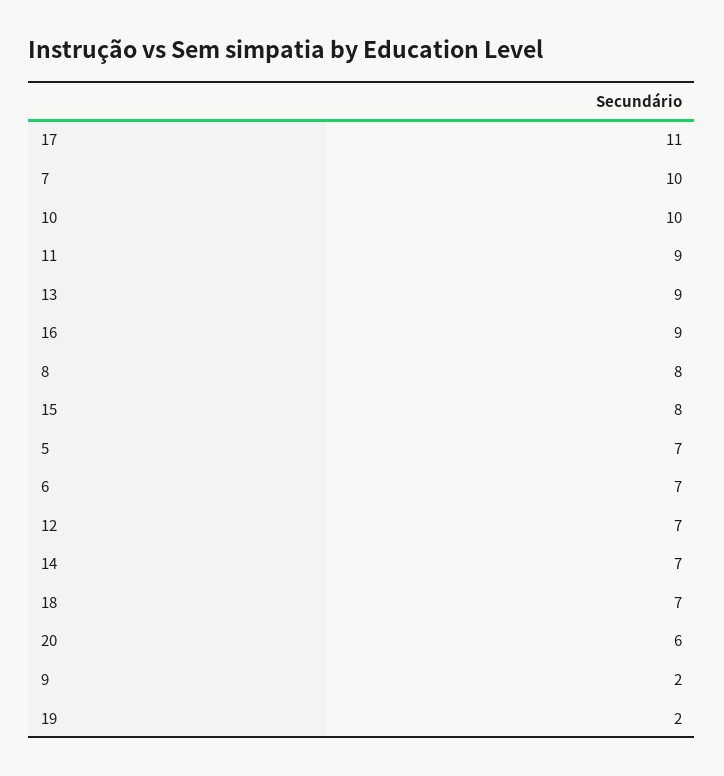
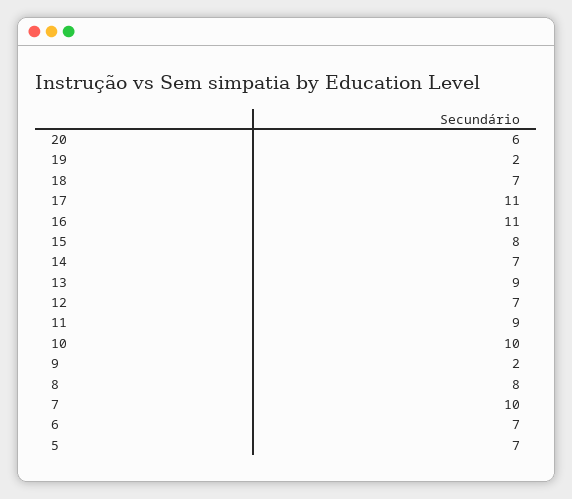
16: 9 -> 11

